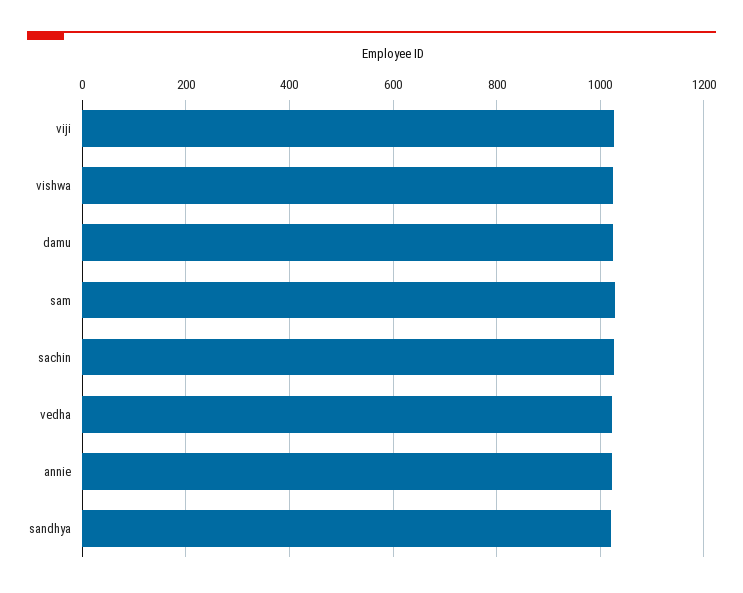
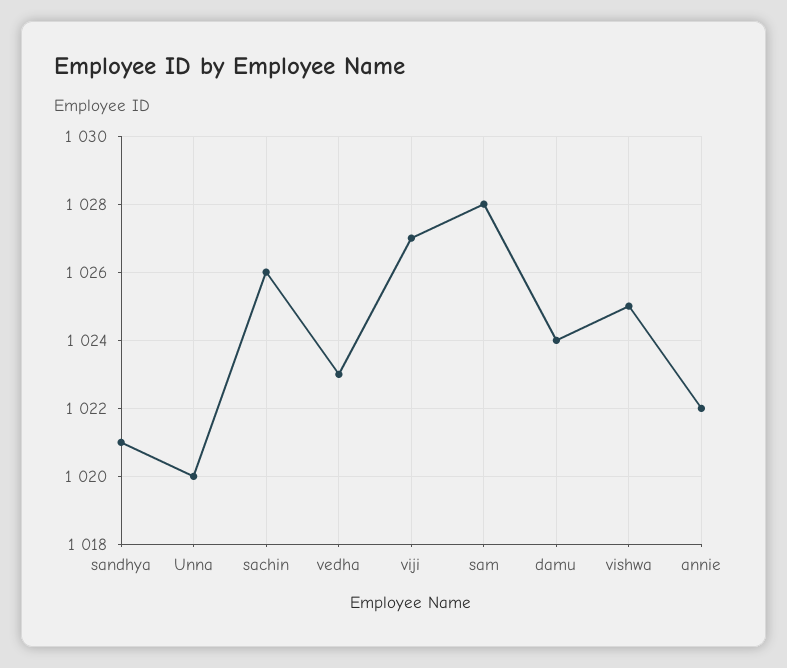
Unna: none -> 1020

